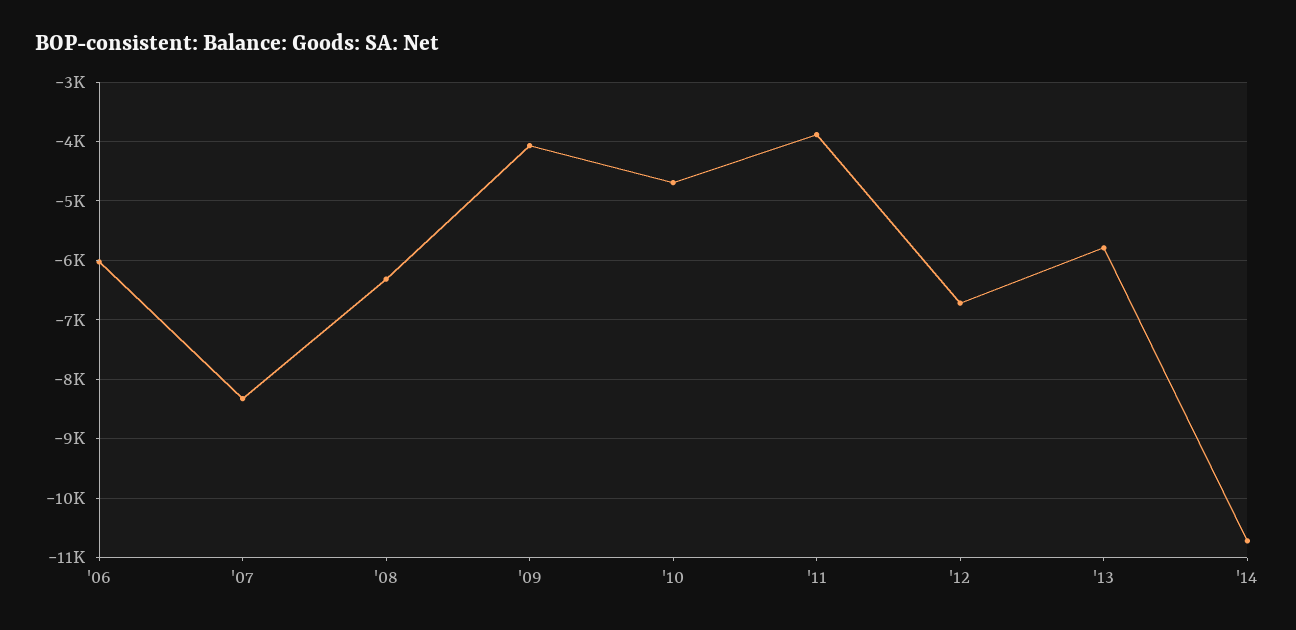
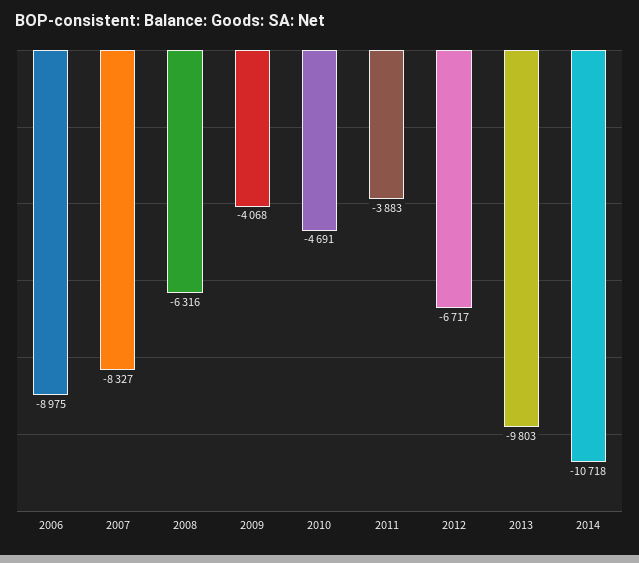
'06: -6000 -> -8975
'13: -5800 -> -9803

